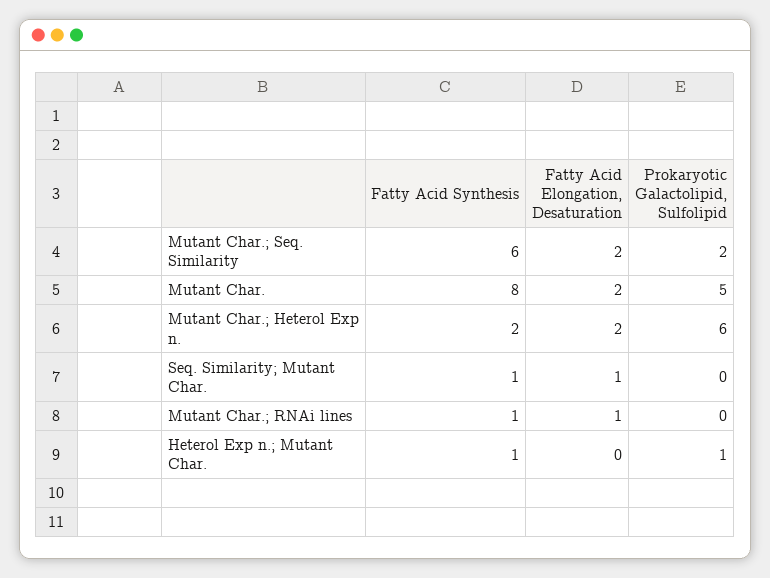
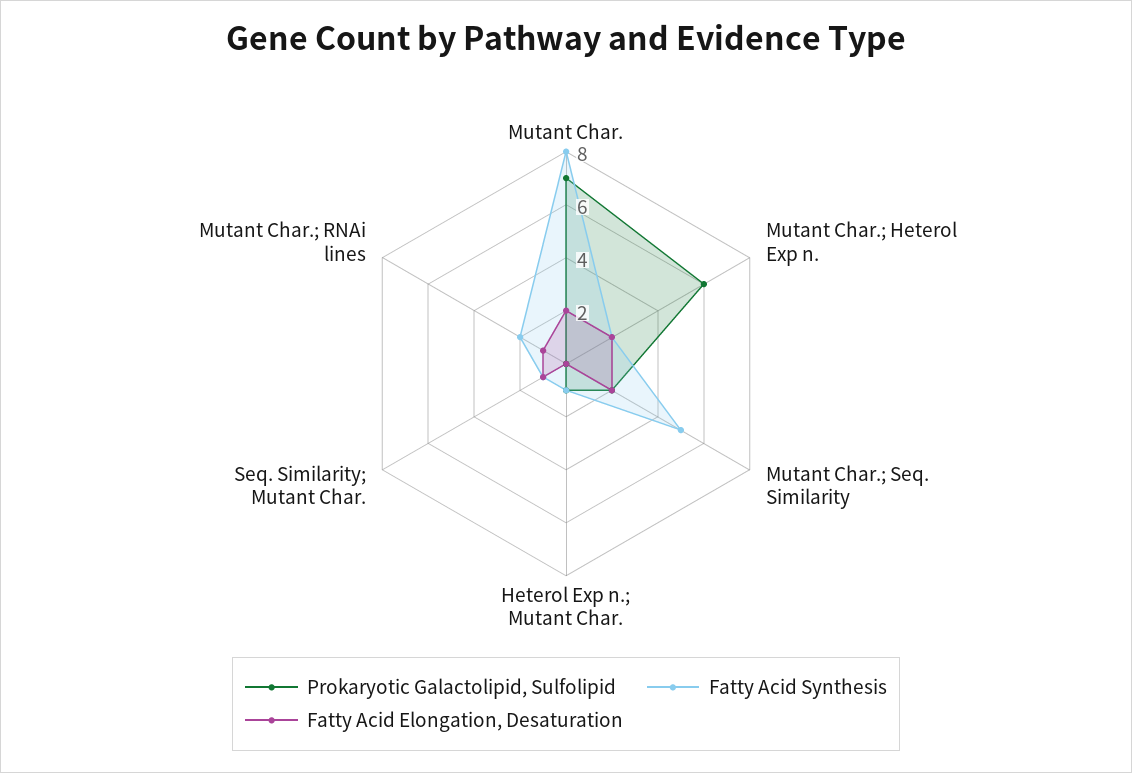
Fatty Acid Synthesis, Mutant Char.; Seq. Similarity: 6 -> 5
Prokaryotic Galactolipid, Sulfolipid, Mutant Char.: 5 -> 7
Fatty Acid Synthesis, Mutant Char.; RNAi lines: 1 -> 2

